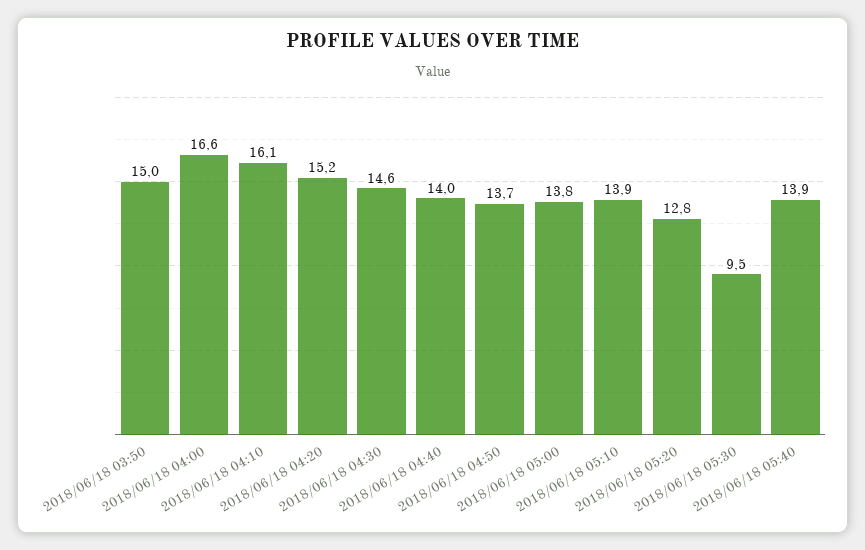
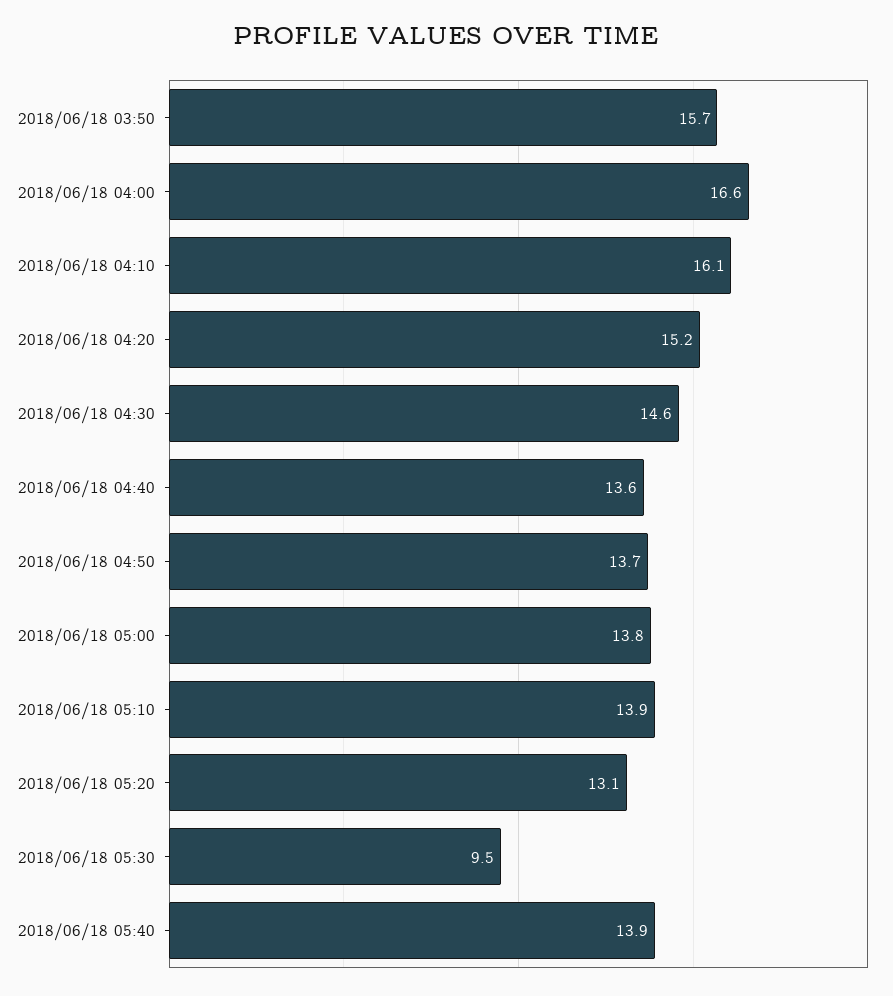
2018/06/18 03:50: 15 -> 15.7
2018/06/18 04:40: 14 -> 13.6
2018/06/18 05:20: 12.8 -> 13.1

